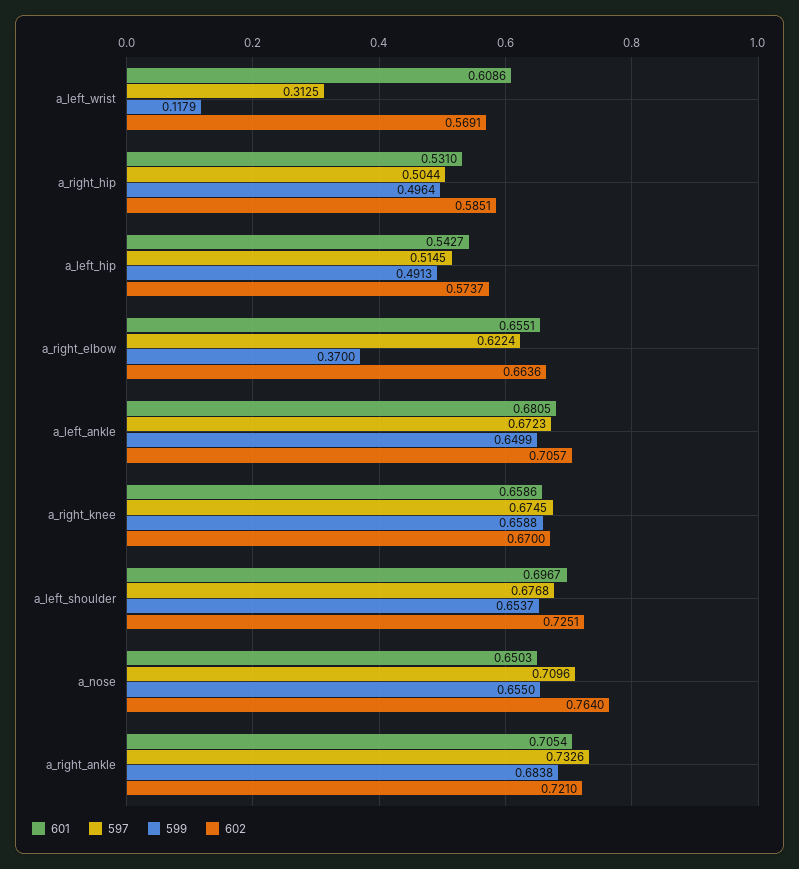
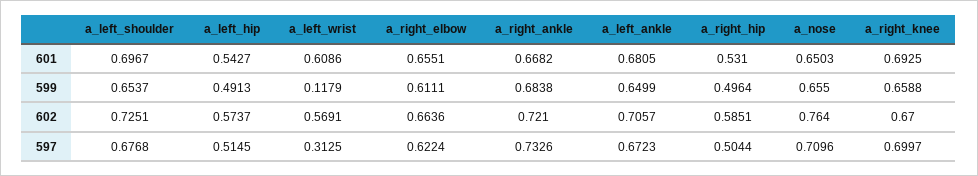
599, a_right_elbow: 0.37 -> 0.6111
601, a_right_knee: 0.6586 -> 0.6925
597, a_right_knee: 0.6745 -> 0.6997
601, a_right_ankle: 0.7054 -> 0.6682

